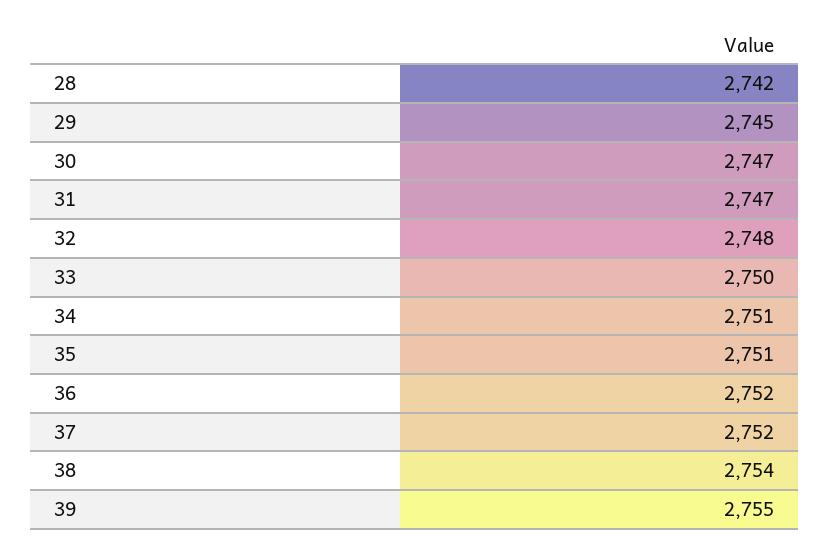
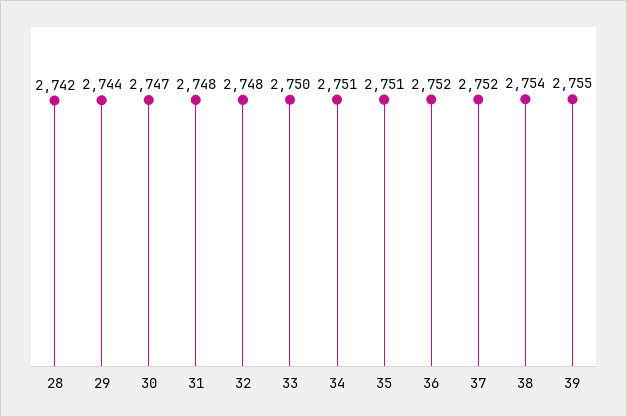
29: 2745 -> 2744
31: 2747 -> 2748

